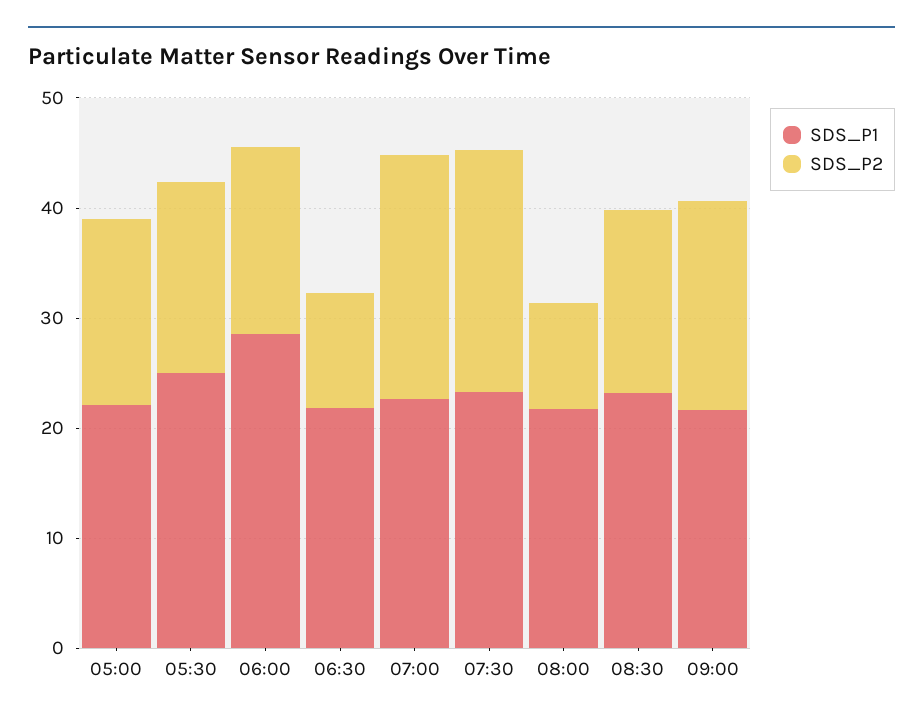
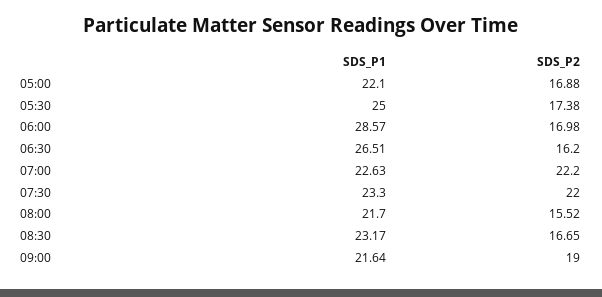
SDS_P1, 06:30: 22 -> 26.51
SDS_P2, 06:30: 10 -> 16.2
SDS_P2, 08:00: 10 -> 15.52

